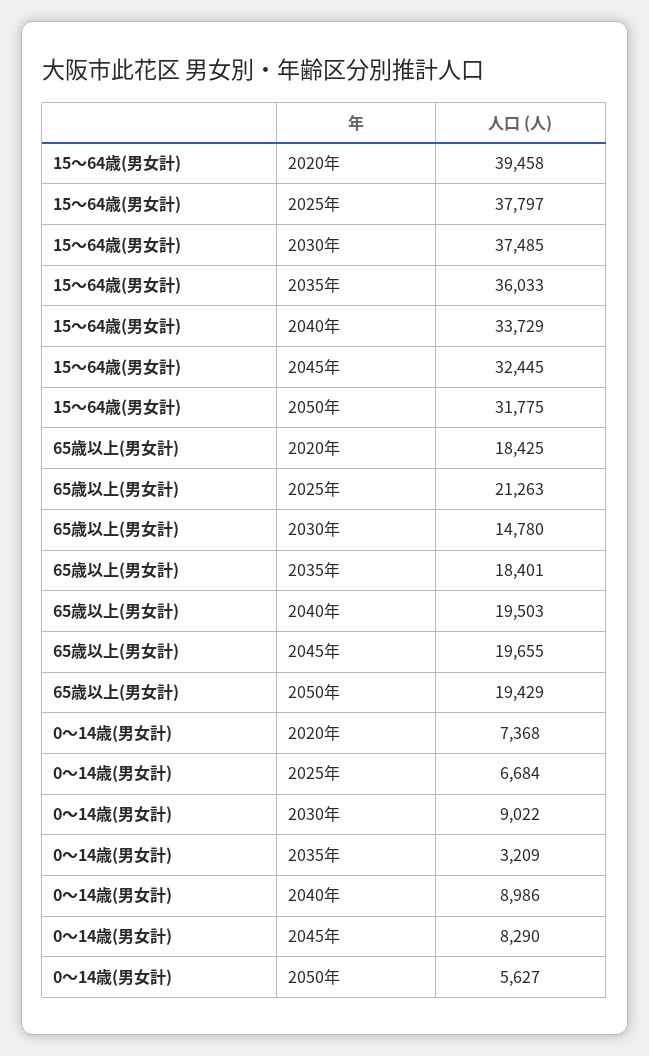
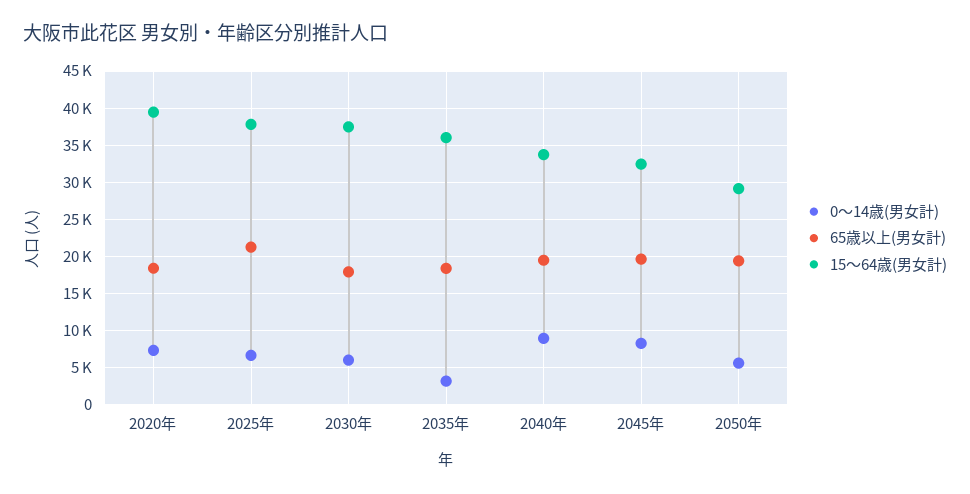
15～64歳(男女計), 2050年: 31775 -> 29000
65歳以上(男女計), 2030年: 14780 -> 18000
0～14歳(男女計), 2030年: 9022 -> 6000

